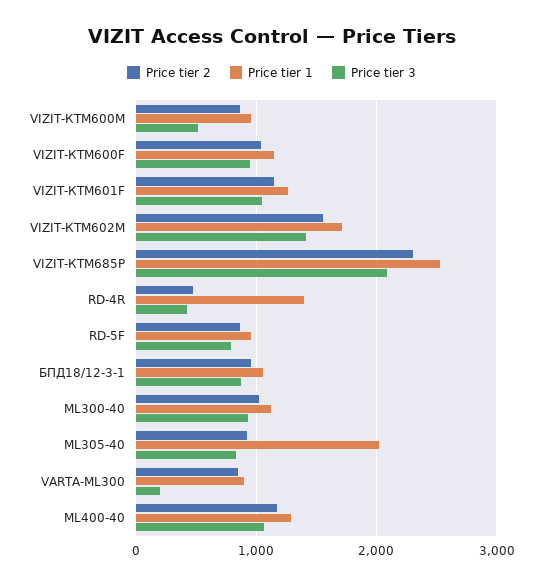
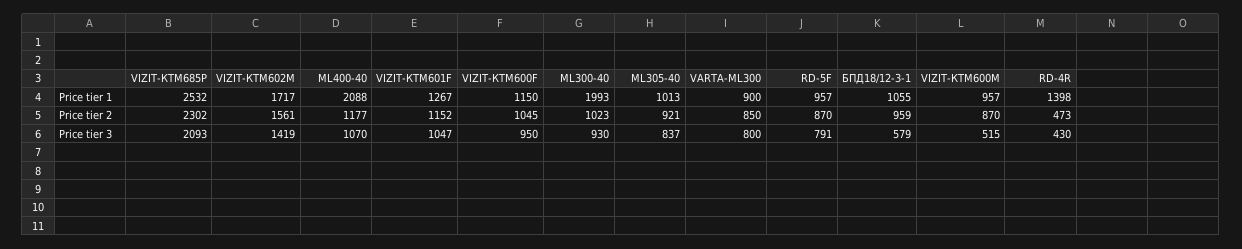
Price tier 3, БПД18/12-3-1: 900 -> 579
Price tier 1, ML300-40: 1100 -> 1993
Price tier 1, ML305-40: 2000 -> 1013
Price tier 3, VARTA-ML300: 200 -> 800
Price tier 1, ML400-40: 1300 -> 2088

